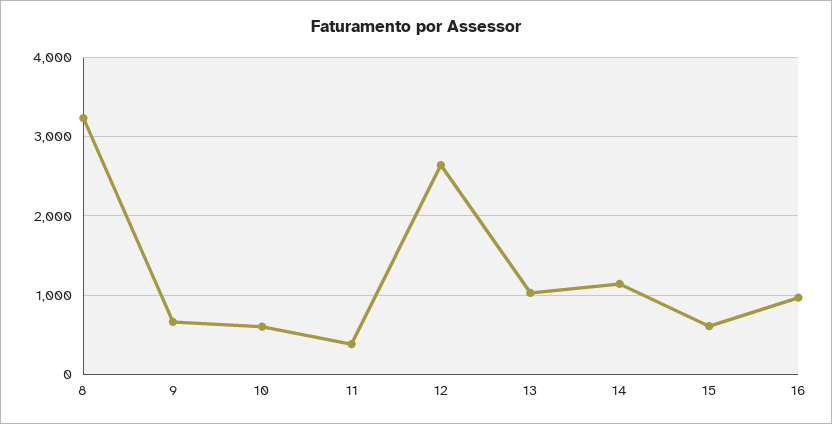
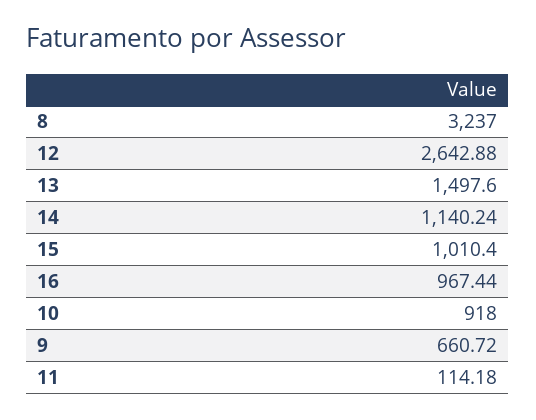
10: 600 -> 918
11: 400 -> 114.18
13: 1000 -> 1497.6
15: 600 -> 1010.4

